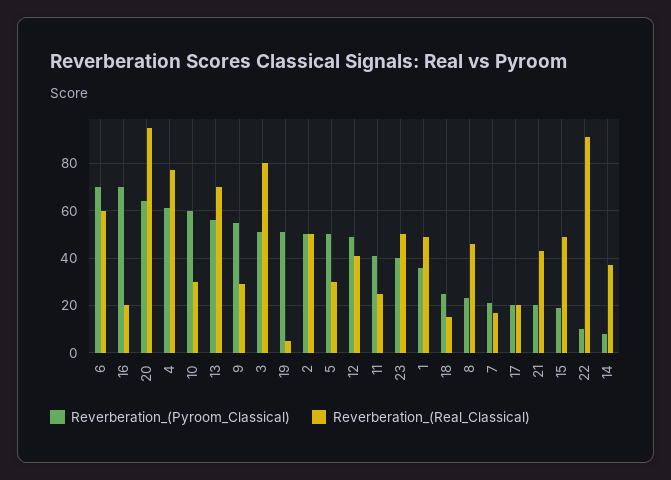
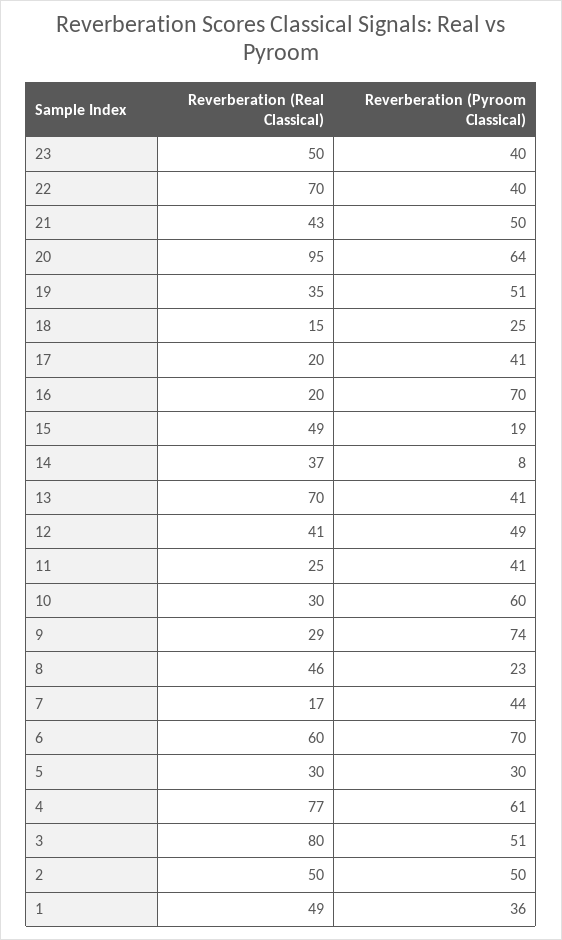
Reverberation_(Pyroom_Classical), 13: 55 -> 41
Reverberation_(Pyroom_Classical), 9: 55 -> 74
Reverberation_(Real_Classical), 19: 5 -> 35
Reverberation_(Pyroom_Classical), 5: 50 -> 30
Reverberation_(Pyroom_Classical), 7: 20 -> 44
Reverberation_(Pyroom_Classical), 17: 20 -> 41
Reverberation_(Pyroom_Classical), 21: 20 -> 50
Reverberation_(Pyroom_Classical), 22: 10 -> 40
Reverberation_(Real_Classical), 22: 90 -> 70

